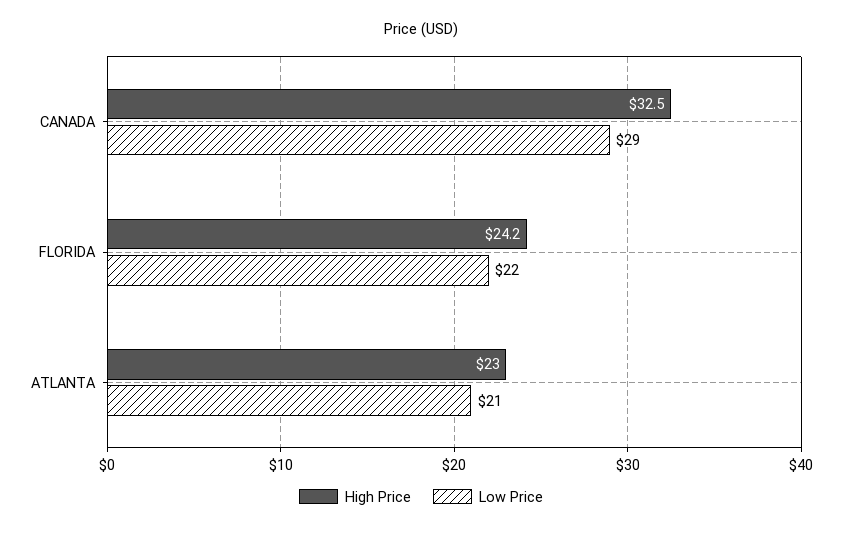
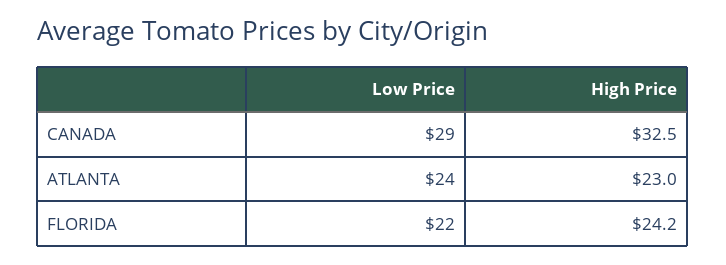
Low Price, ATLANTA: 21 -> 24

